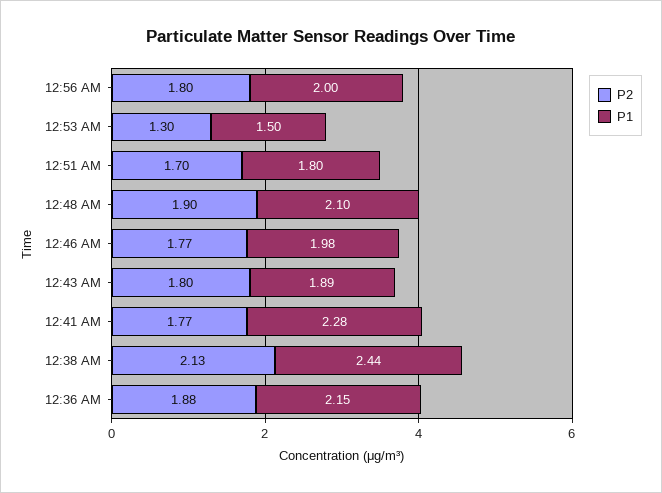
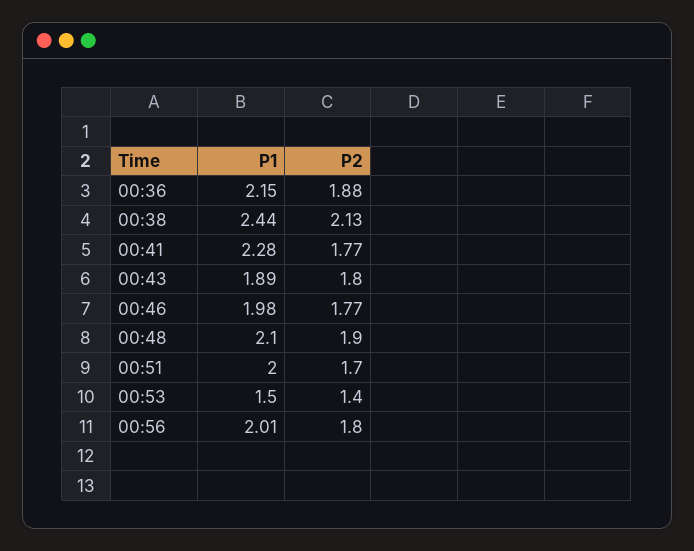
P1, 12:56 AM: 2 -> 2.01
P2, 12:53 AM: 1.3 -> 1.4
P1, 12:51 AM: 1.8 -> 2

